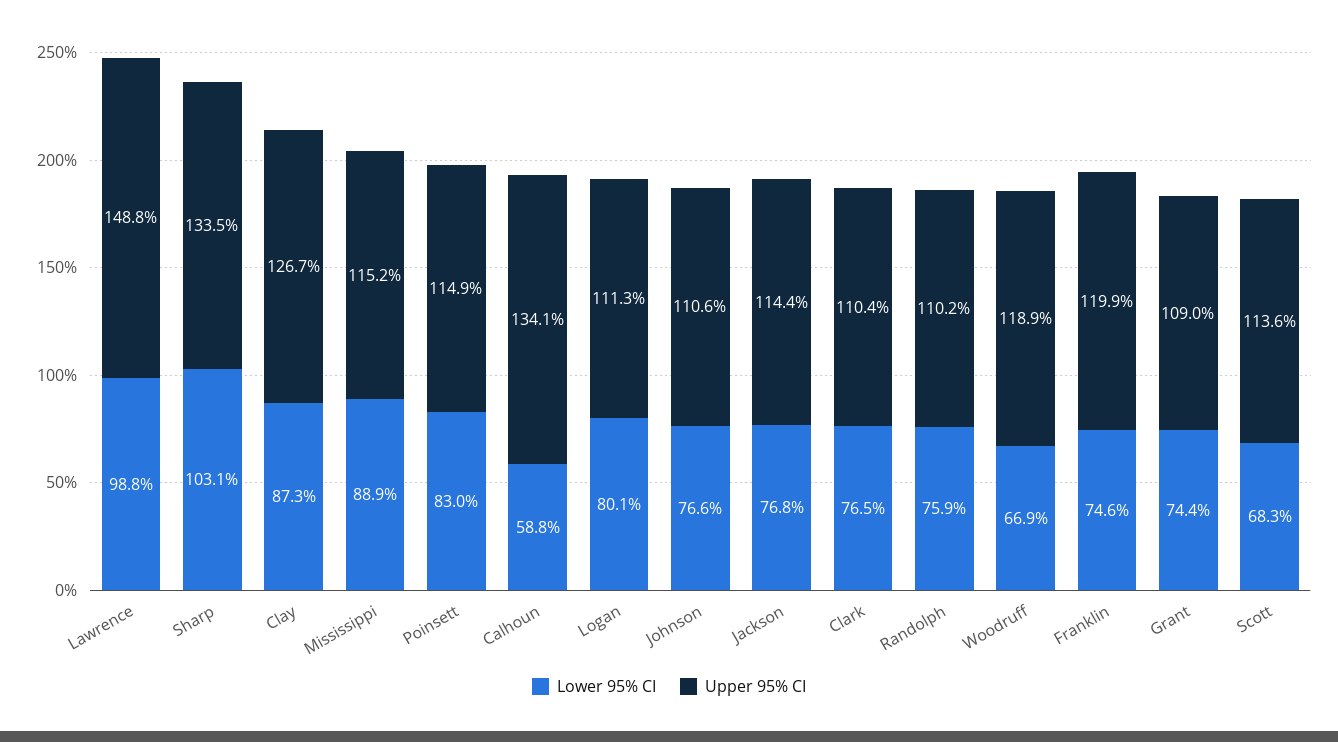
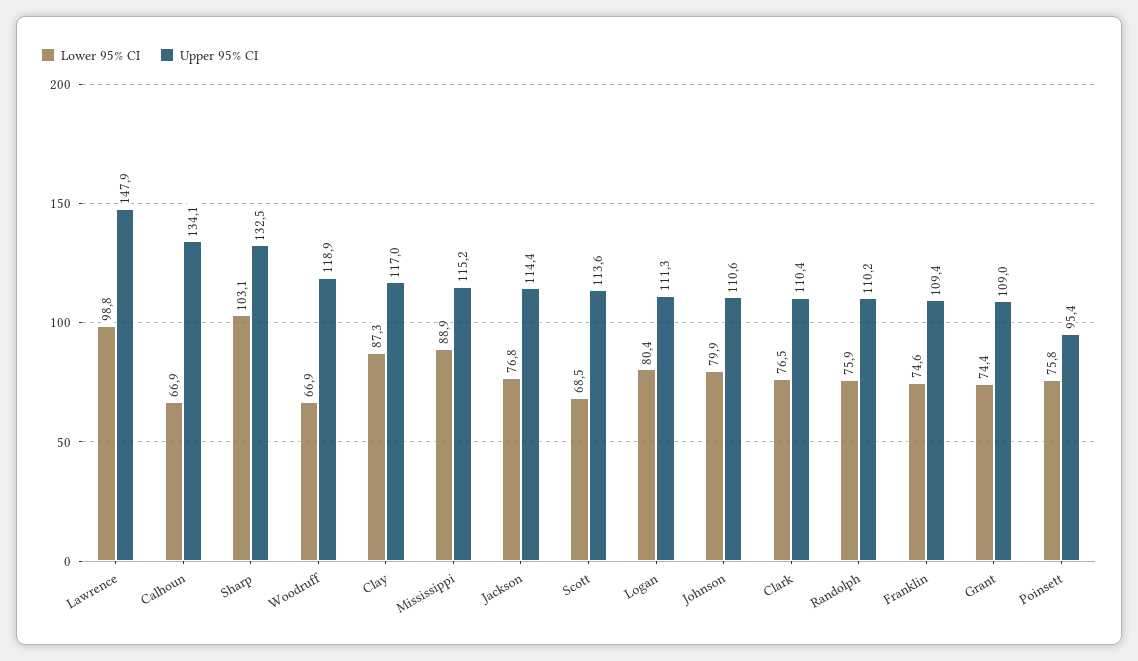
Upper 95% CI, Lawrence: 148.8 -> 147.9
Upper 95% CI, Sharp: 133.5 -> 132.5
Upper 95% CI, Clay: 126.7 -> 117
Lower 95% CI, Poinsett: 83 -> 75.8
Upper 95% CI, Poinsett: 114.9 -> 95.4
Lower 95% CI, Calhoun: 58.8 -> 66.9
Lower 95% CI, Logan: 80.1 -> 80.4
Lower 95% CI, Johnson: 76.6 -> 79.9
Upper 95% CI, Franklin: 119.9 -> 109.4
Lower 95% CI, Scott: 68.3 -> 68.5

